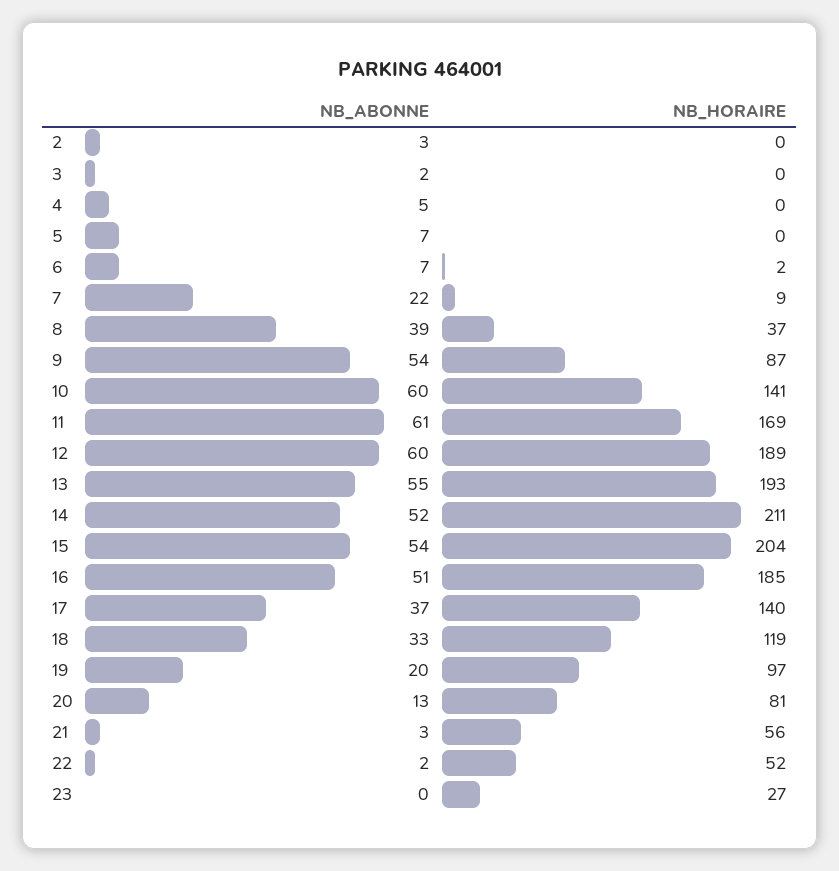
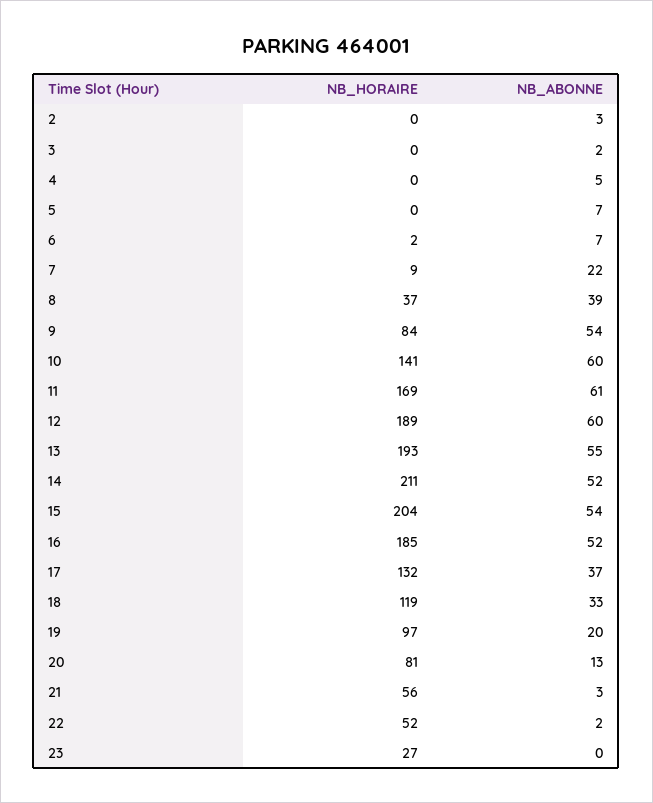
NB_HORAIRE, 9: 87 -> 84
NB_ABONNE, 16: 51 -> 52
NB_HORAIRE, 17: 140 -> 132

